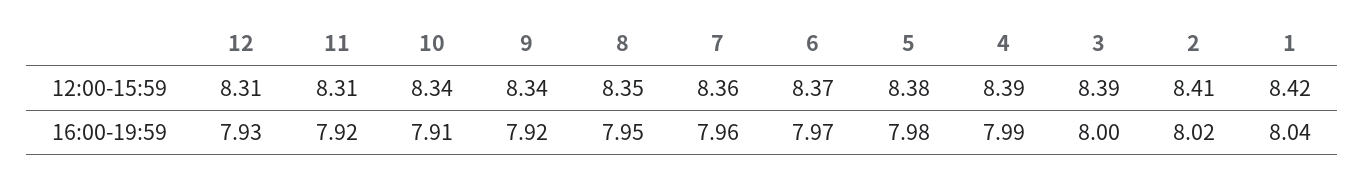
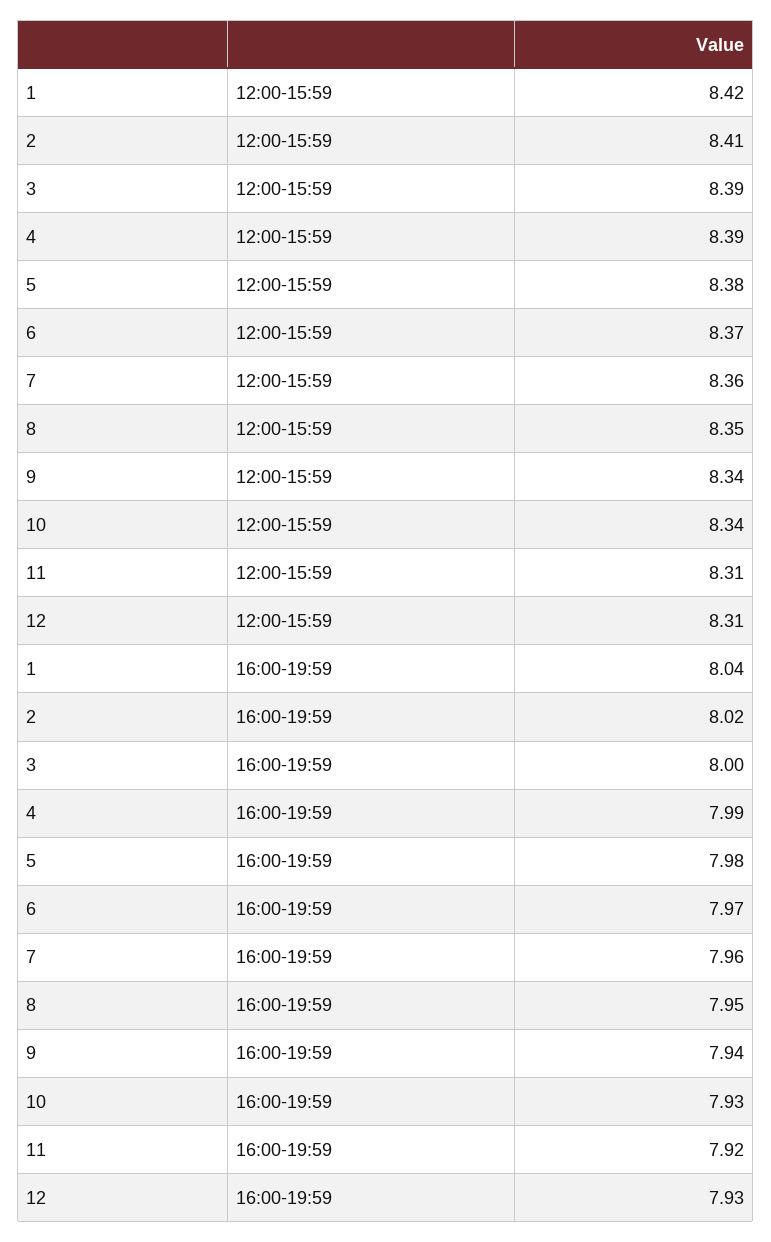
10, 16:00-19:59: 7.91 -> 7.93
9, 16:00-19:59: 7.92 -> 7.94

